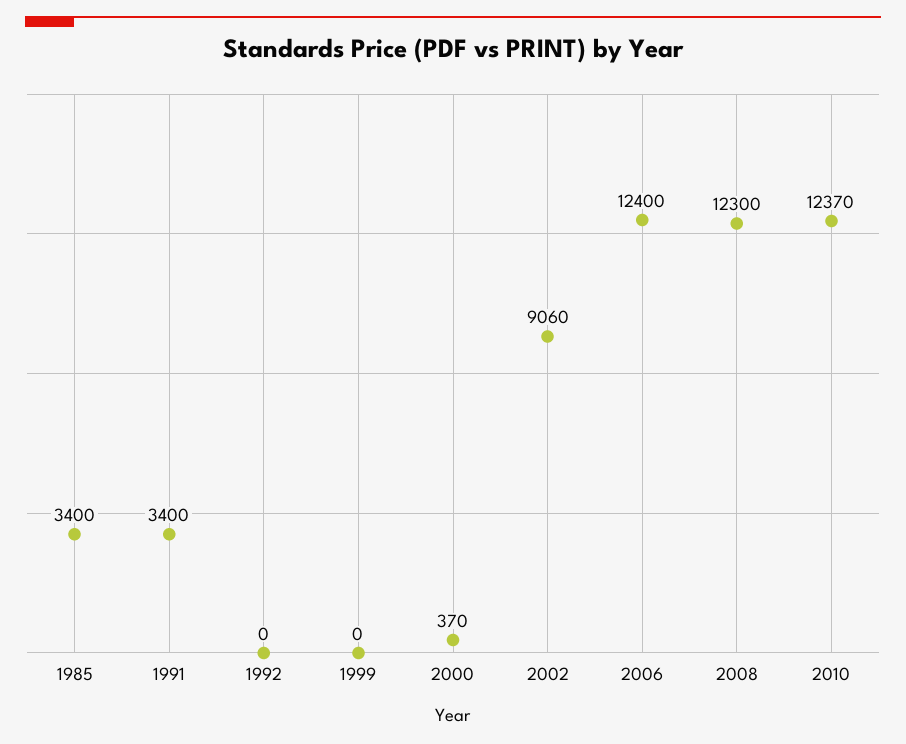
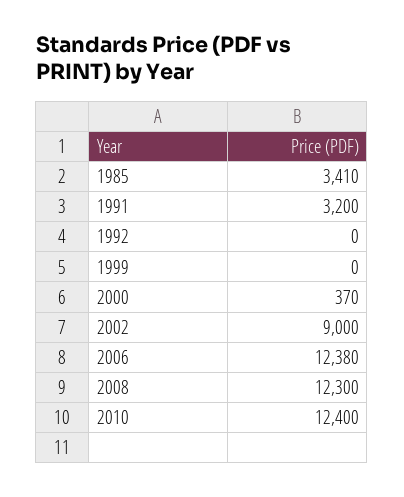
1985: 3400 -> 3410
1991: 3400 -> 3200
2002: 9060 -> 9000
2006: 12400 -> 12380
2010: 12370 -> 12400

